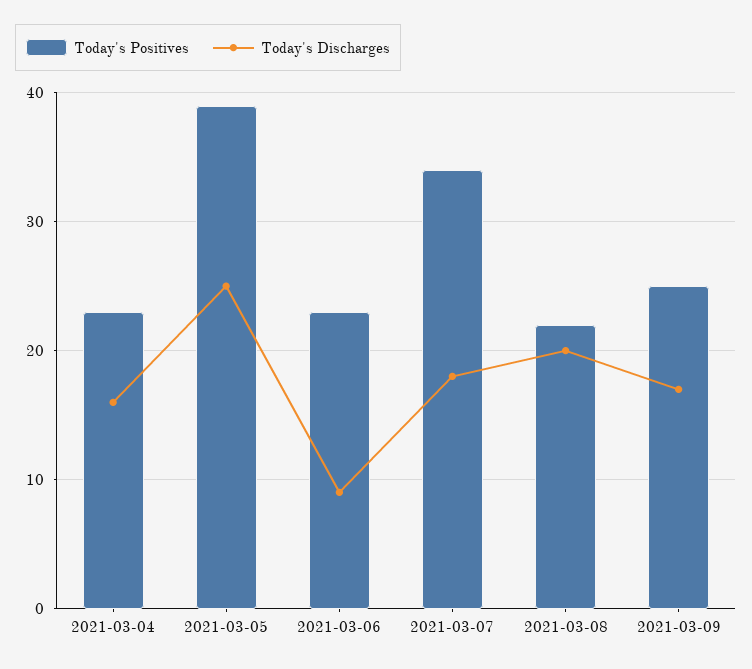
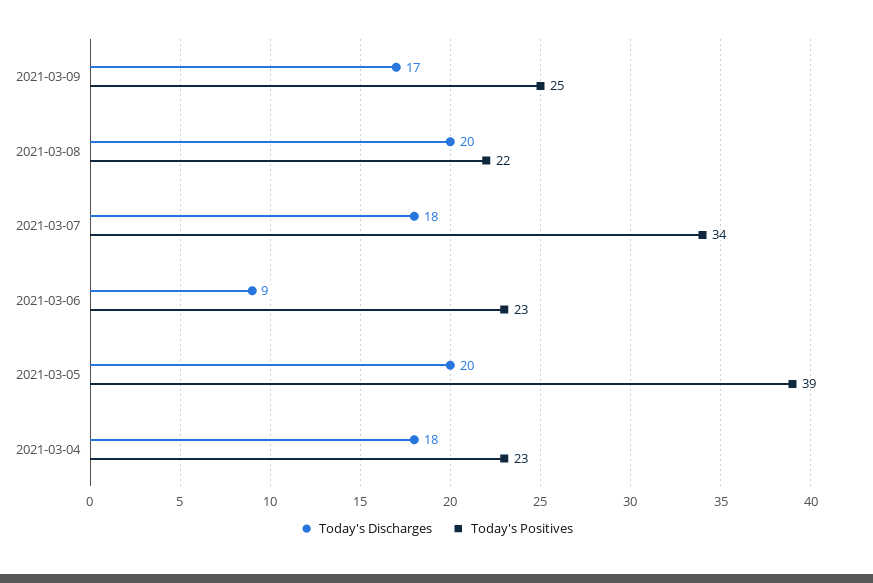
Today's Discharges, 2021-03-04: 16 -> 18
Today's Discharges, 2021-03-05: 25 -> 20

